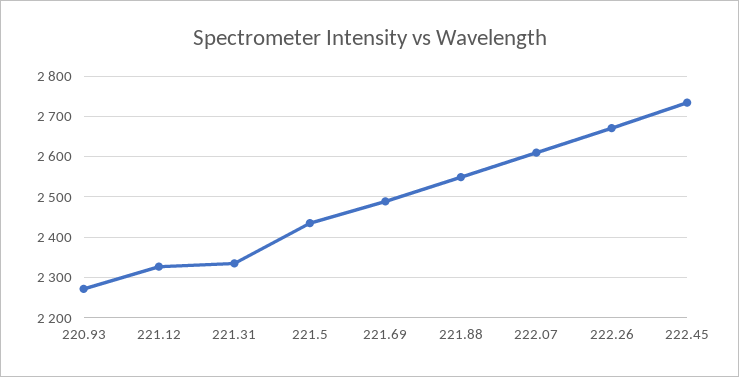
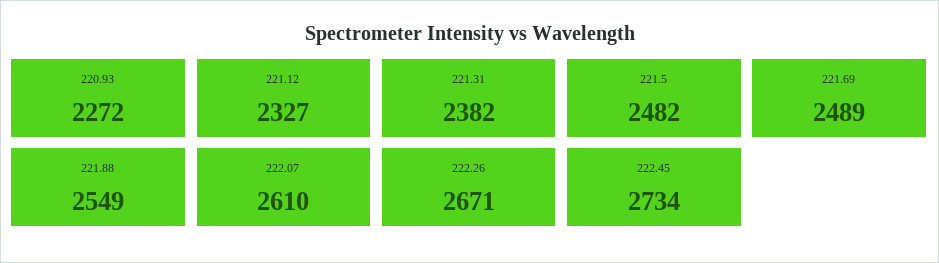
221.31: 2340 -> 2382
221.5: 2440 -> 2482

